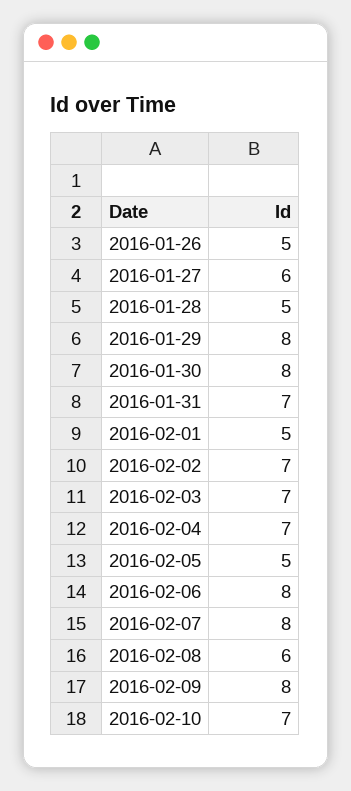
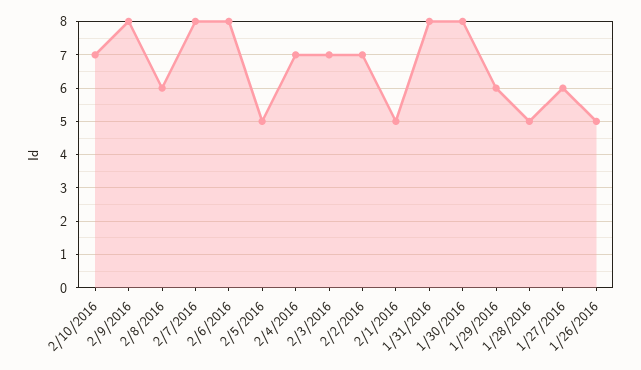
2016-01-29: 8 -> 6
2016-01-31: 7 -> 8

